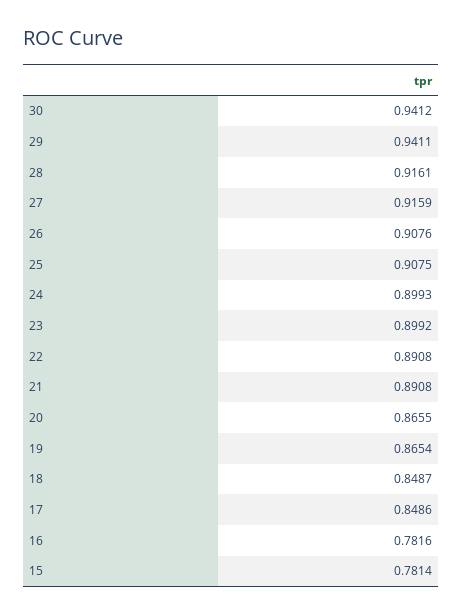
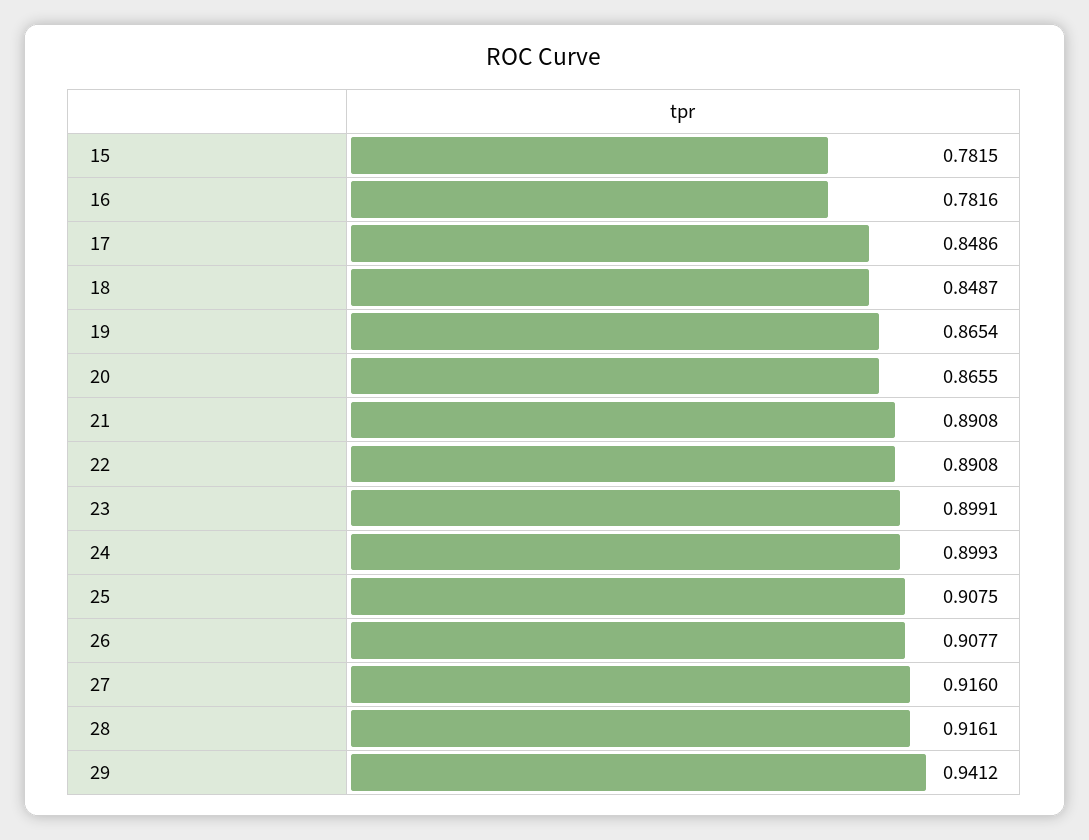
30: 0.9412 -> none
29: 0.9411 -> 0.9412
27: 0.9159 -> 0.916
26: 0.9076 -> 0.9077
23: 0.8992 -> 0.8991
15: 0.7814 -> 0.7815

